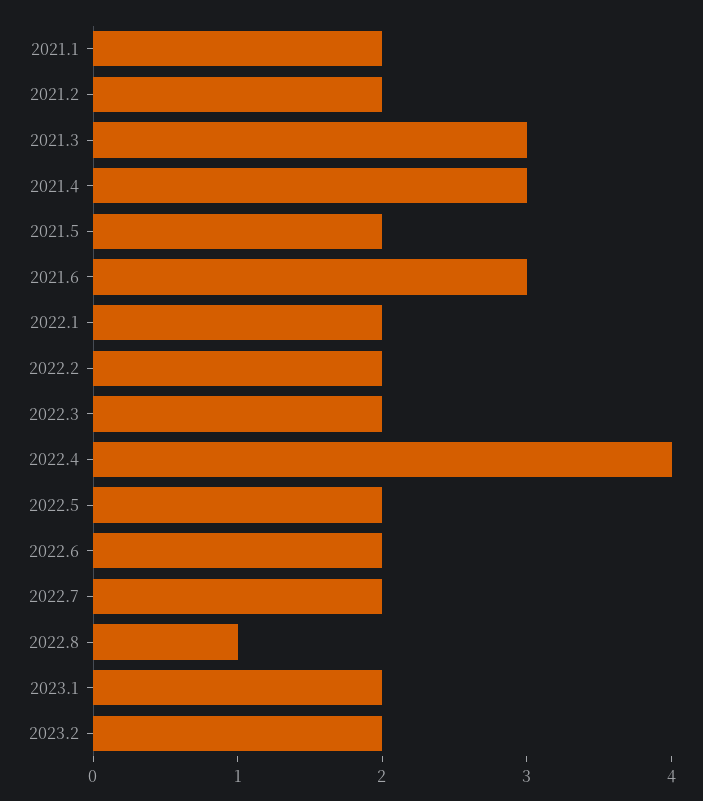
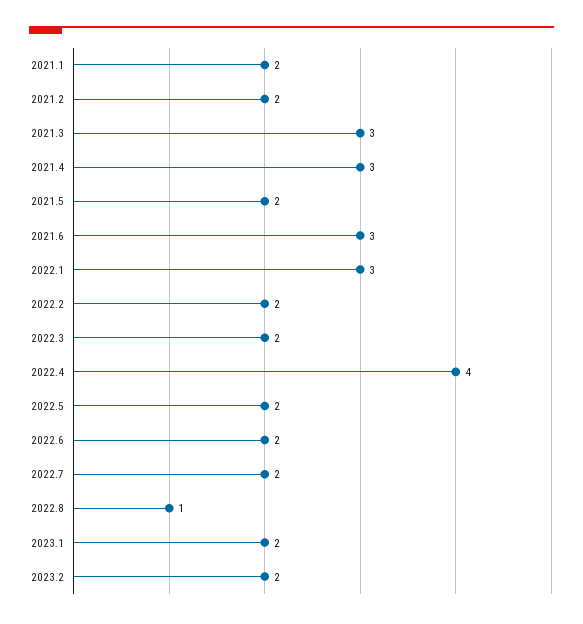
2022.1: 2 -> 3

